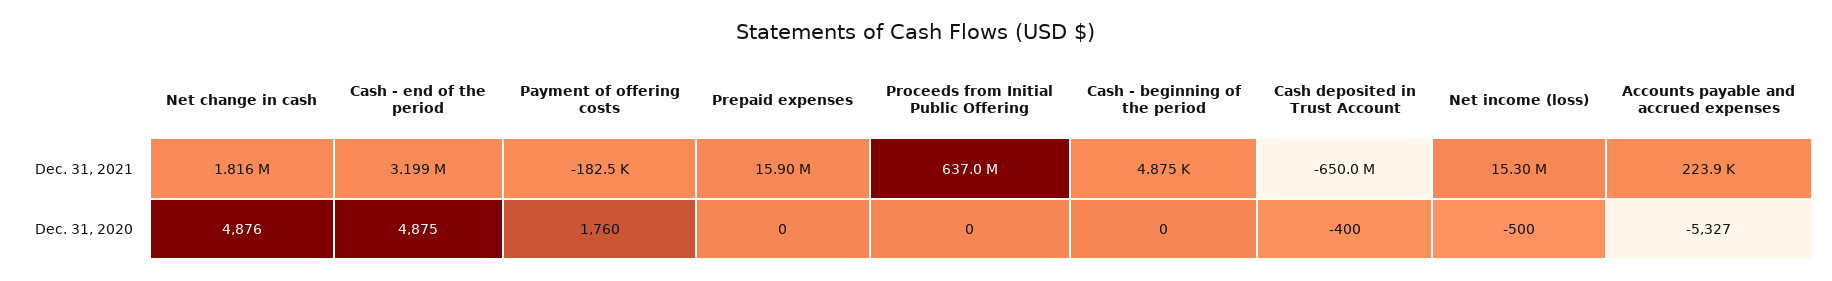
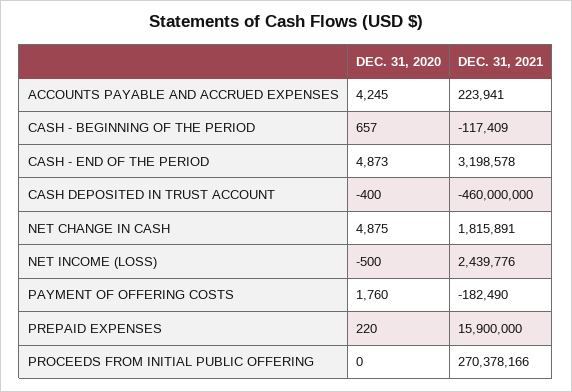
Proceeds from Initial Public Offering, Dec. 31, 2021: 637000000 -> 270378166
Cash - beginning of the period, Dec. 31, 2021: 4875 -> -117409
Cash deposited in Trust Account, Dec. 31, 2021: -650000000 -> -460000000
Net income (loss), Dec. 31, 2021: 15300000 -> 2439776
Net change in cash, Dec. 31, 2020: 4876 -> 4875
Cash - end of the period, Dec. 31, 2020: 4875 -> 4873
Prepaid expenses, Dec. 31, 2020: 0 -> 220
Cash - beginning of the period, Dec. 31, 2020: 0 -> 657
Accounts payable and accrued expenses, Dec. 31, 2020: -5327 -> 4245

